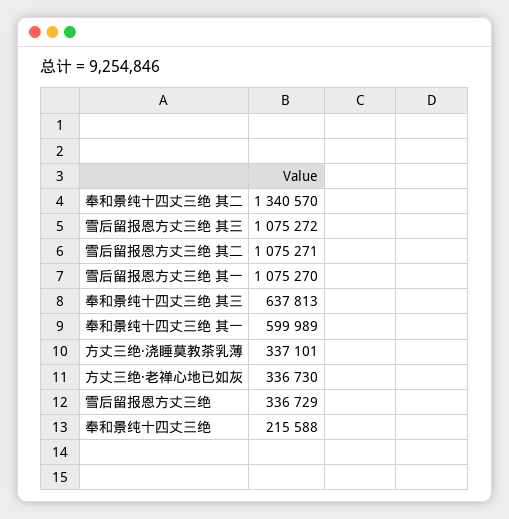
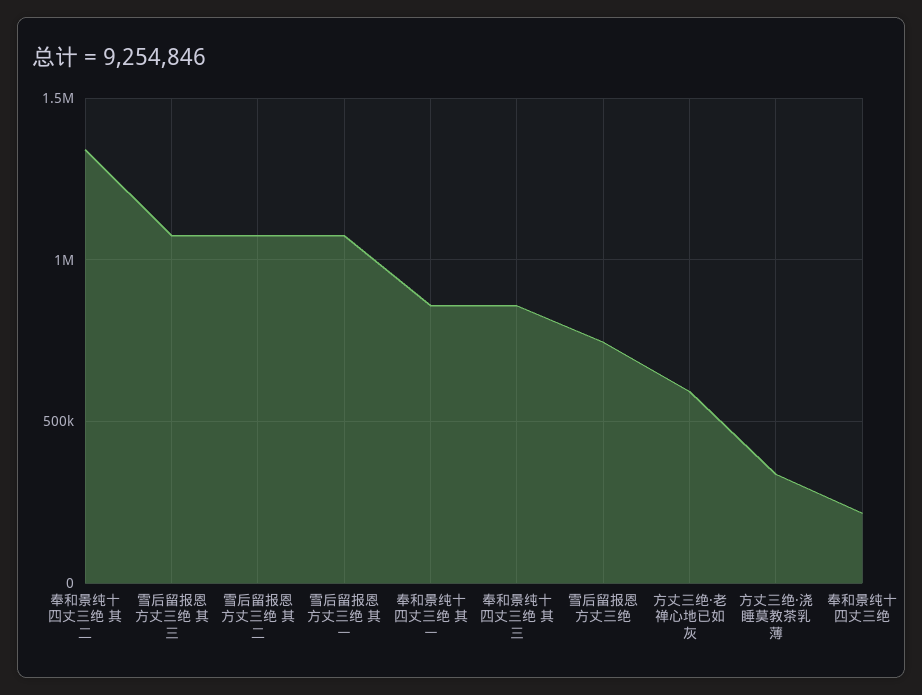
奉和景纯十四丈三绝 其三: 637813 -> 850000
奉和景纯十四丈三绝 其一: 599989 -> 850000
方丈三绝·老禅心地已如灰: 336730 -> 600000
雪后留报恩方丈三绝: 336729 -> 750000

